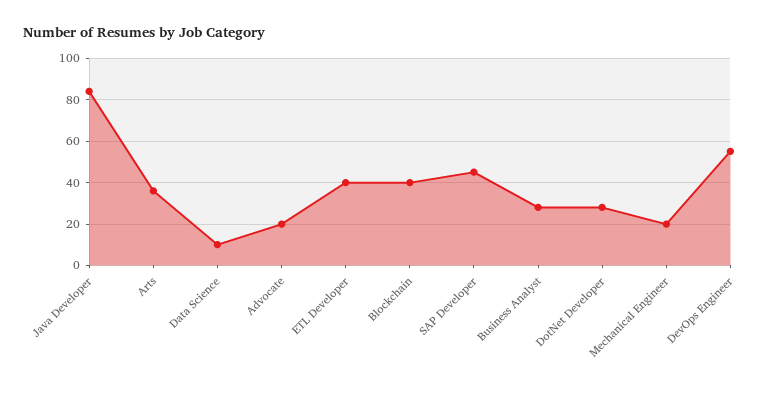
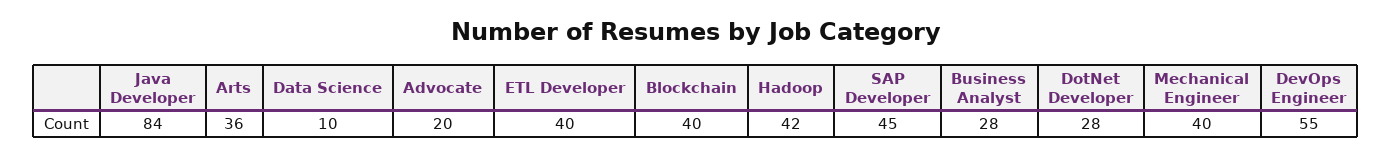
Mechanical Engineer: 20 -> 40
Hadoop: none -> 42

